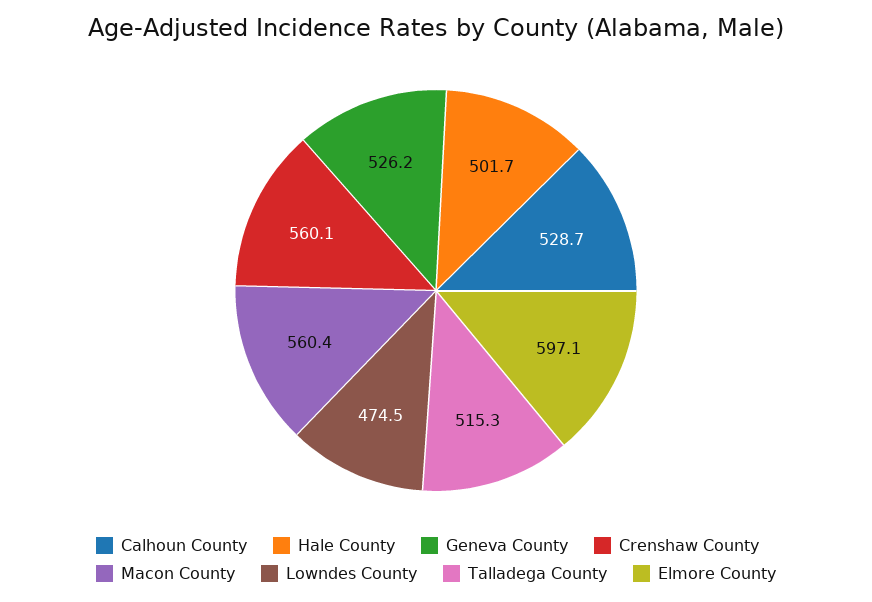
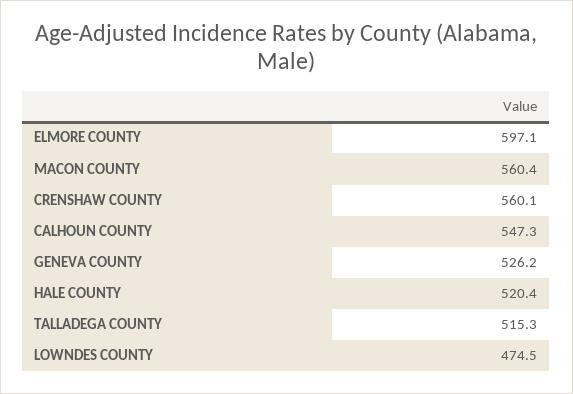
Calhoun County: 528.7 -> 547.3
Hale County: 501.7 -> 520.4

